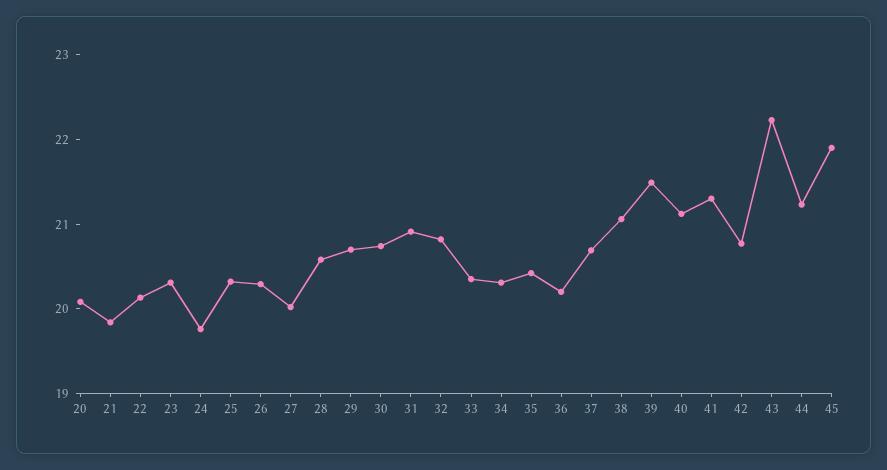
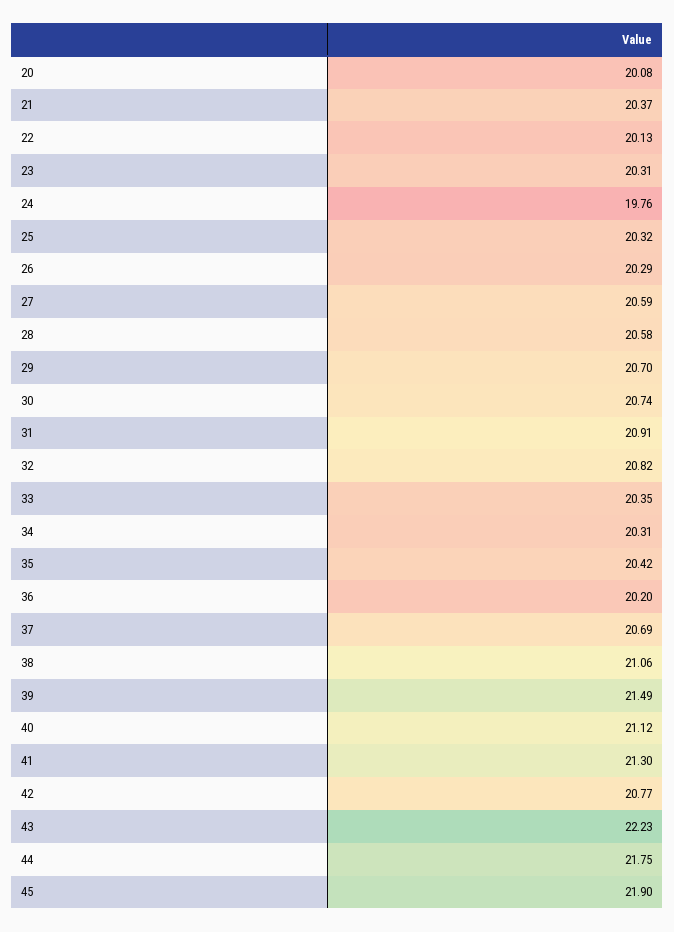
21: 19.8 -> 20.37
27: 20 -> 20.59
44: 21.2 -> 21.75

